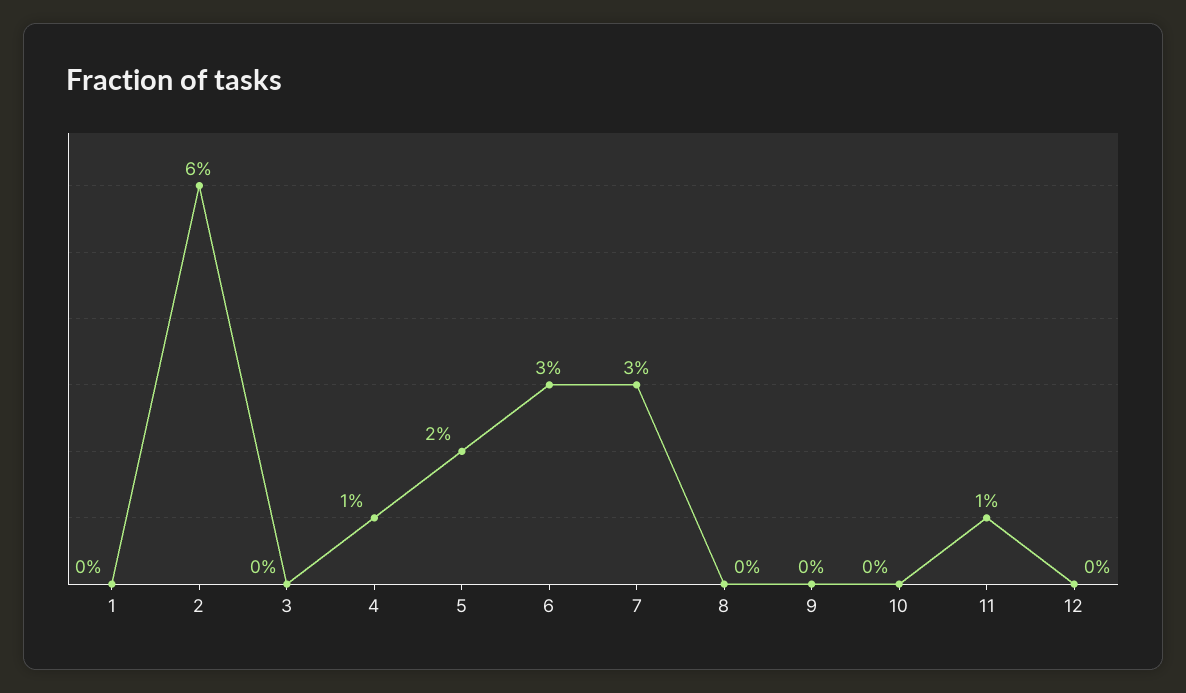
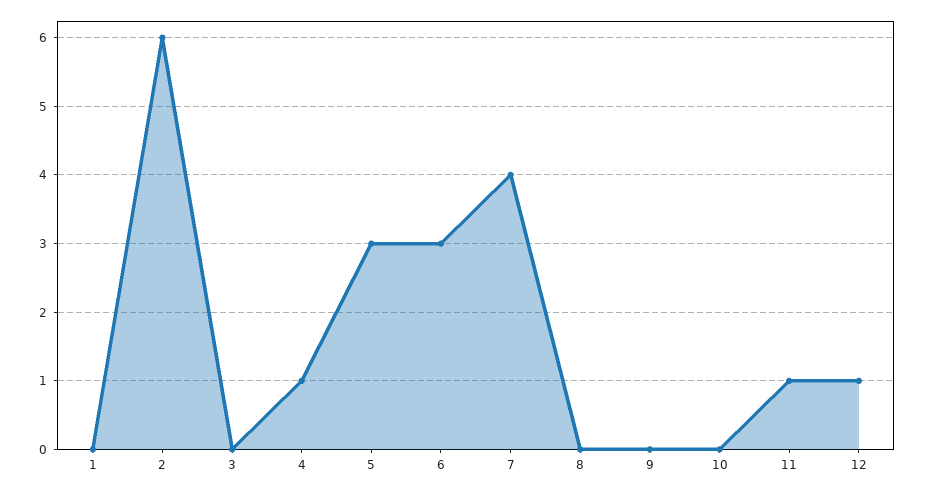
5: 2 -> 3
7: 3 -> 4
12: 0 -> 1

